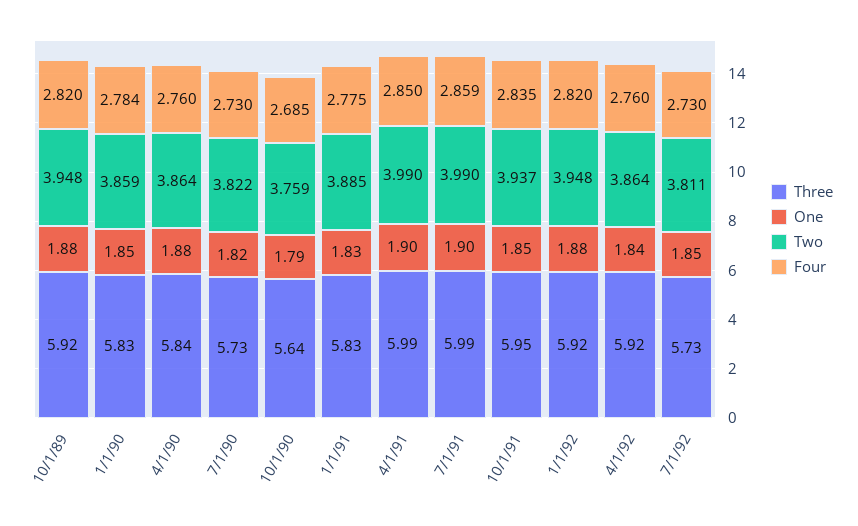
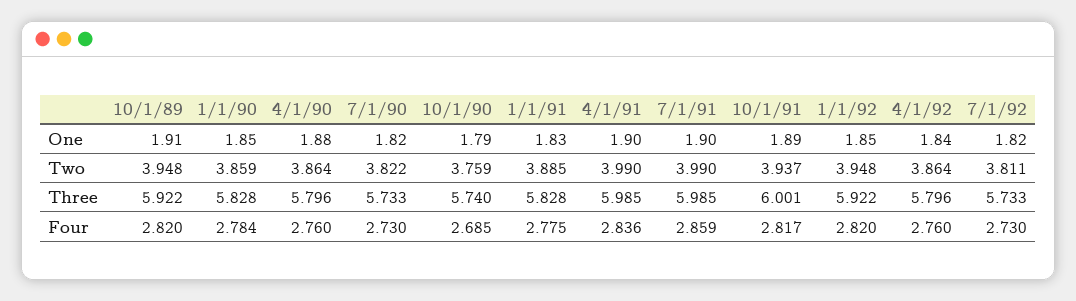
One, 10/1/89: 1.88 -> 1.91
Three, 4/1/90: 5.84 -> 5.796
Three, 10/1/90: 5.64 -> 5.74
Four, 4/1/91: 2.85 -> 2.836
Three, 10/1/91: 5.95 -> 6.001
One, 10/1/91: 1.85 -> 1.89
Four, 10/1/91: 2.835 -> 2.817
One, 1/1/92: 1.88 -> 1.85
Three, 4/1/92: 5.92 -> 5.796
One, 7/1/92: 1.85 -> 1.82

